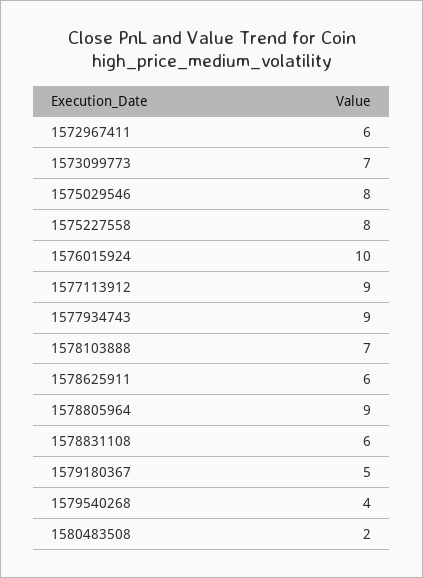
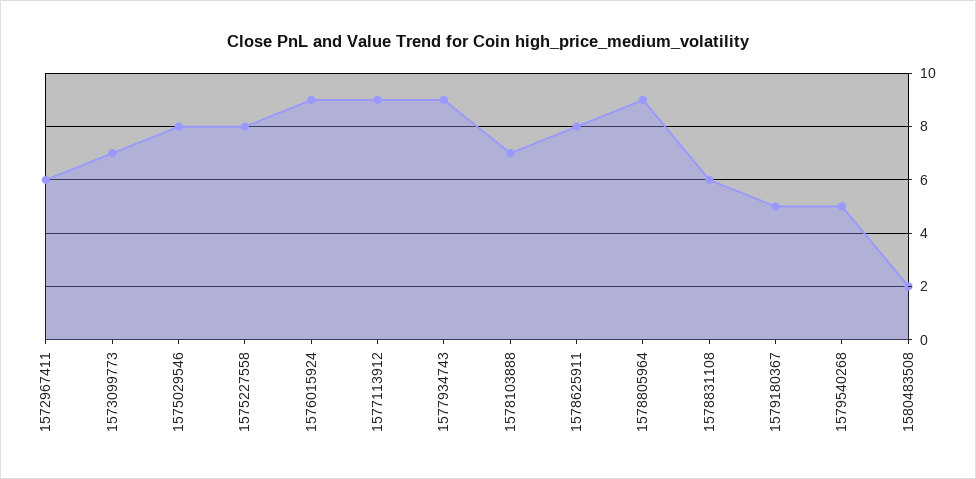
1576015924: 10 -> 9
1578625911: 6 -> 8
1579540268: 4 -> 5

